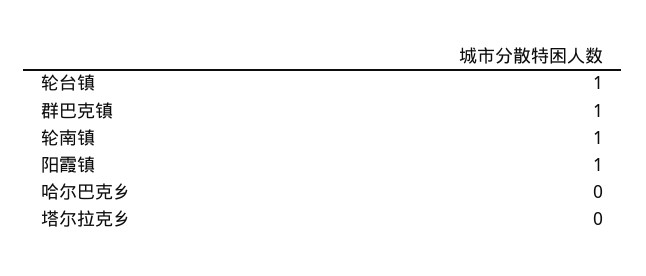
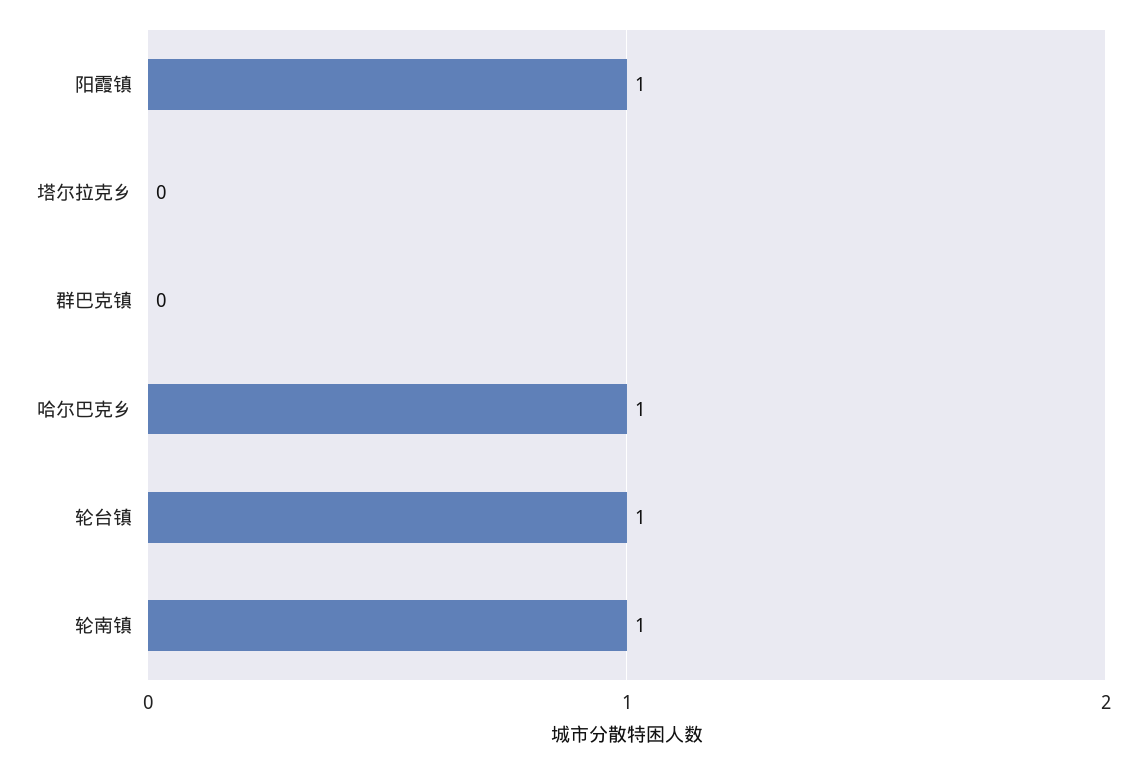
群巴克镇: 1 -> 0
哈尔巴克乡: 0 -> 1

